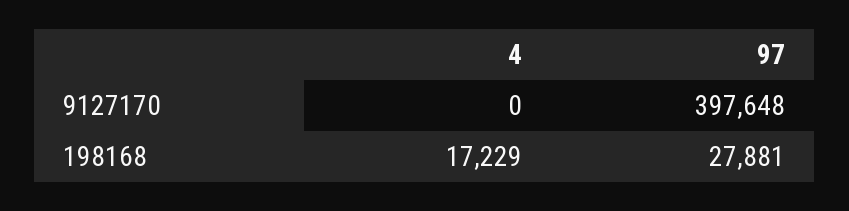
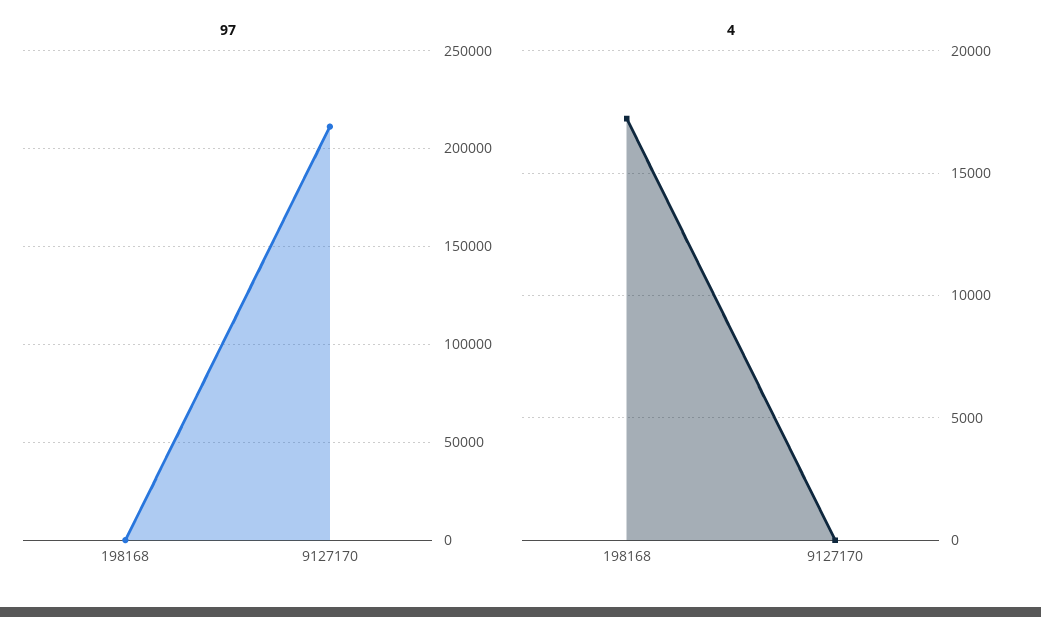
97, 9127170: 397648 -> 210000
97, 198168: 27881 -> 0

